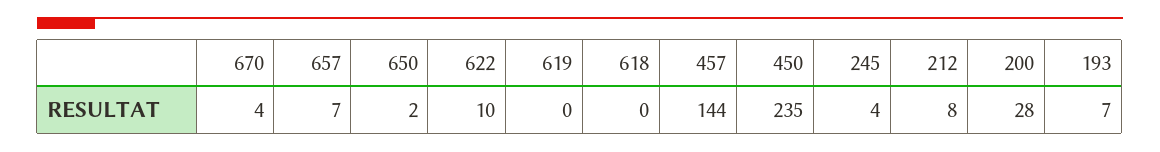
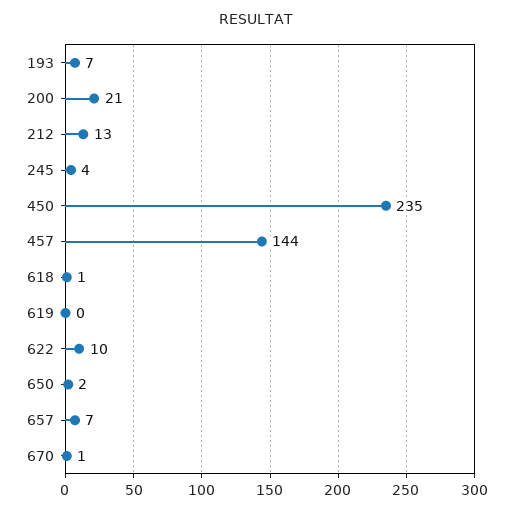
670: 4 -> 1
618: 0 -> 1
212: 8 -> 13
200: 28 -> 21

